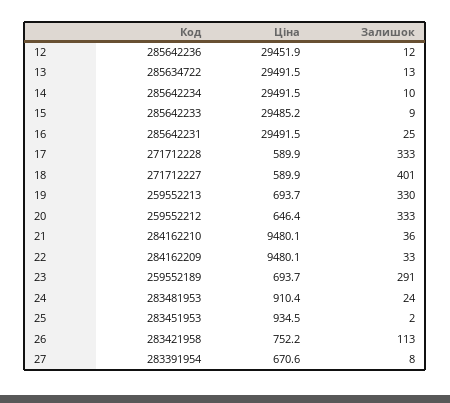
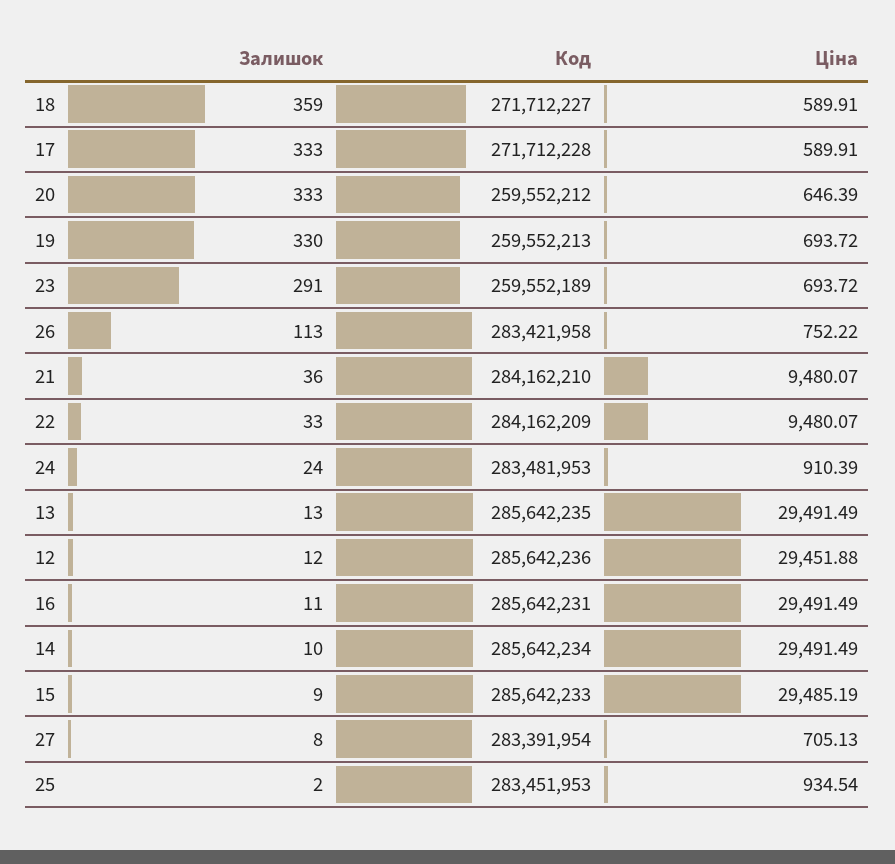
Код, 13: 285634722 -> 285642235
Залишок, 16: 25 -> 11
Залишок, 18: 401 -> 359
Ціна, 27: 670.6 -> 705.13

